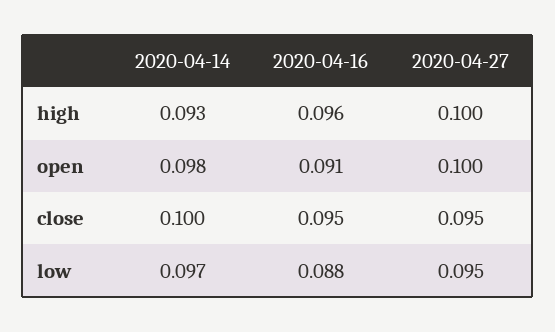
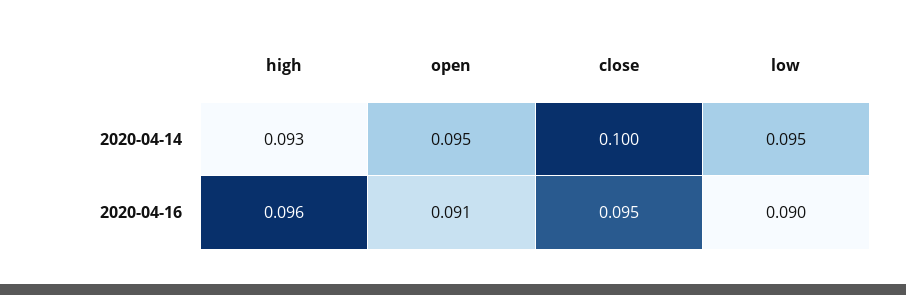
2020-04-27, high: 0.1 -> none
2020-04-14, open: 0.098 -> 0.095
2020-04-27, open: 0.1 -> none
2020-04-27, close: 0.095 -> none
2020-04-14, low: 0.097 -> 0.095
2020-04-16, low: 0.088 -> 0.09
2020-04-27, low: 0.095 -> none

